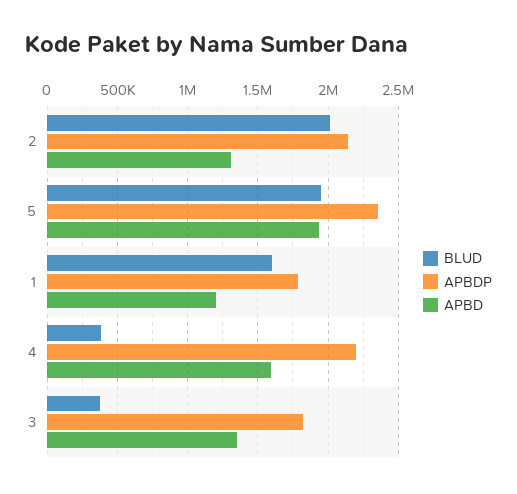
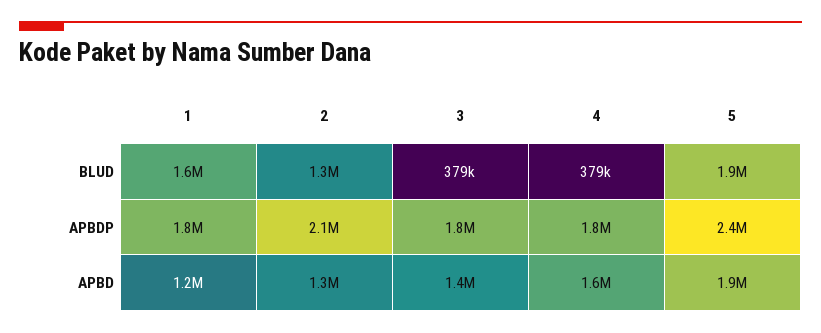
BLUD, 2: 2000000 -> 1300000
APBDP, 4: 2200000 -> 1800000

